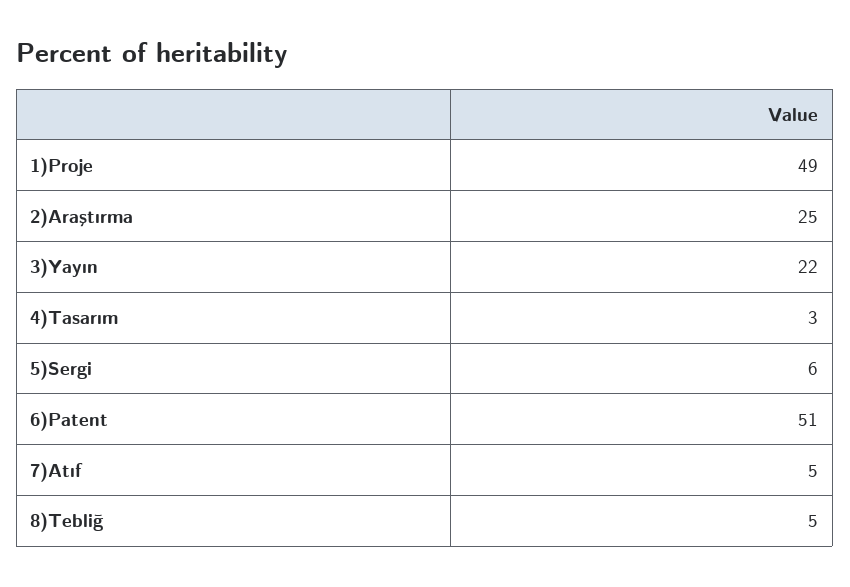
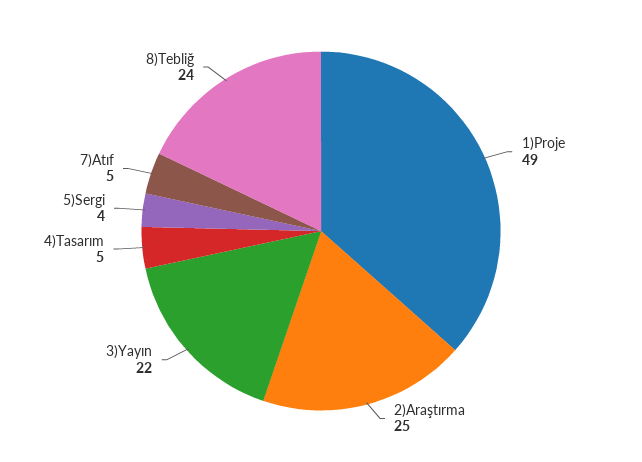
4)Tasarım: 3 -> 5
5)Sergi: 6 -> 4
6)Patent: 51 -> none
8)Tebliğ: 5 -> 24

